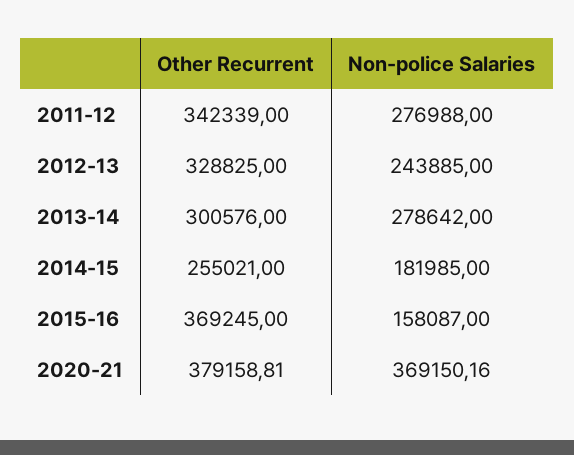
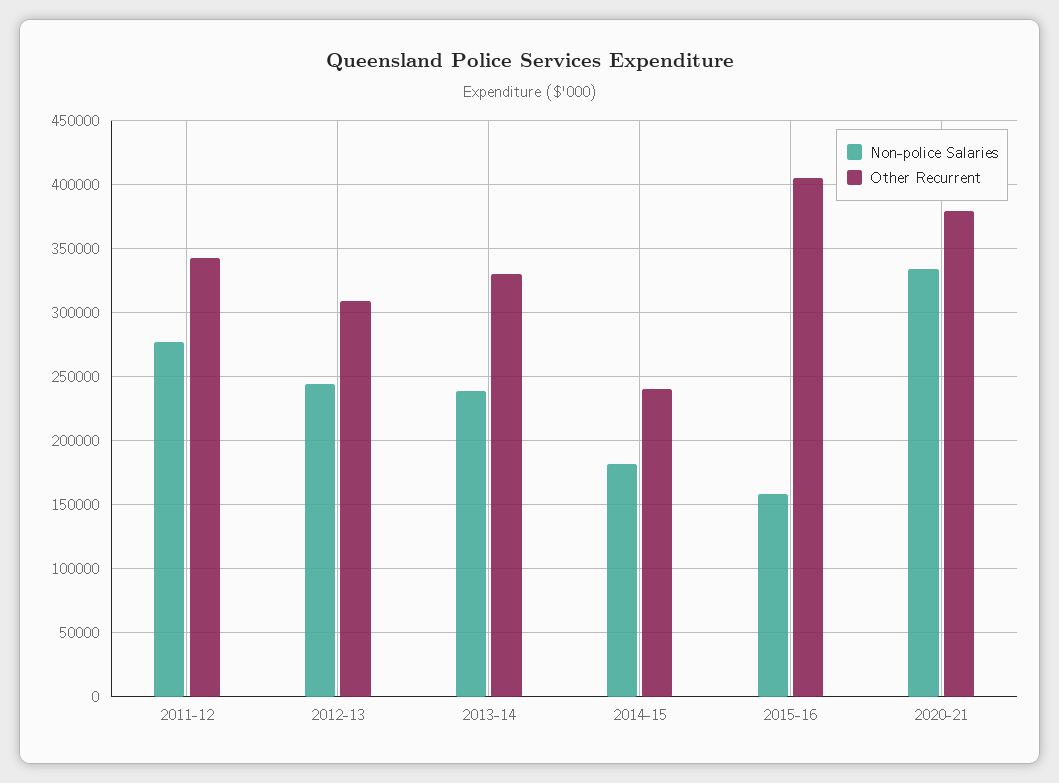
Other Recurrent, 2012-13: 328825 -> 310000
Other Recurrent, 2013-14: 300576 -> 330000
Non-police Salaries, 2013-14: 278642 -> 240000
Other Recurrent, 2014-15: 255021 -> 240000
Other Recurrent, 2015-16: 369245 -> 405000
Non-police Salaries, 2020-21: 369150.16 -> 335000

